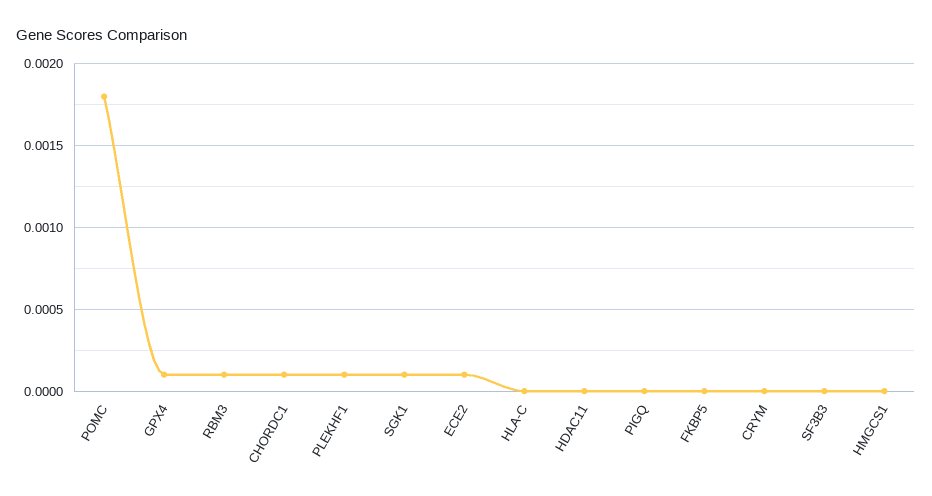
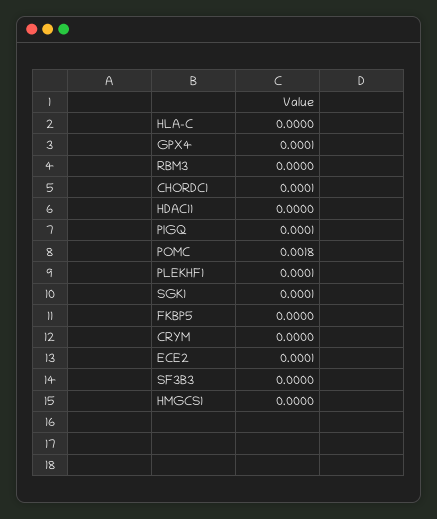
RBM3: 0.0001 -> 0
PIGQ: 0 -> 0.0001

